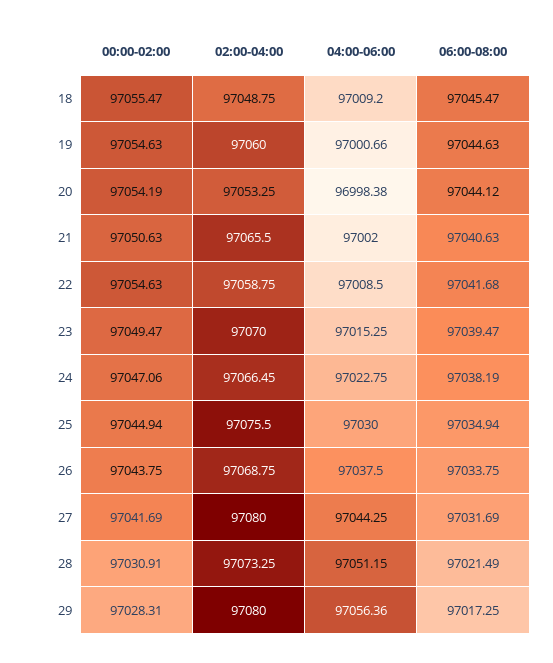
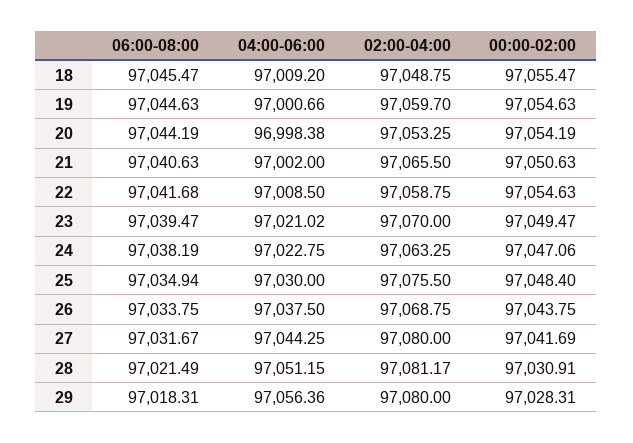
02:00-04:00, 19: 97060 -> 97059.7
06:00-08:00, 20: 97044.12 -> 97044.19
04:00-06:00, 23: 97015.25 -> 97021.02
02:00-04:00, 24: 97066.45 -> 97063.25
00:00-02:00, 25: 97044.94 -> 97048.4
06:00-08:00, 27: 97031.69 -> 97031.67
02:00-04:00, 28: 97073.25 -> 97081.17
06:00-08:00, 29: 97017.25 -> 97018.31

